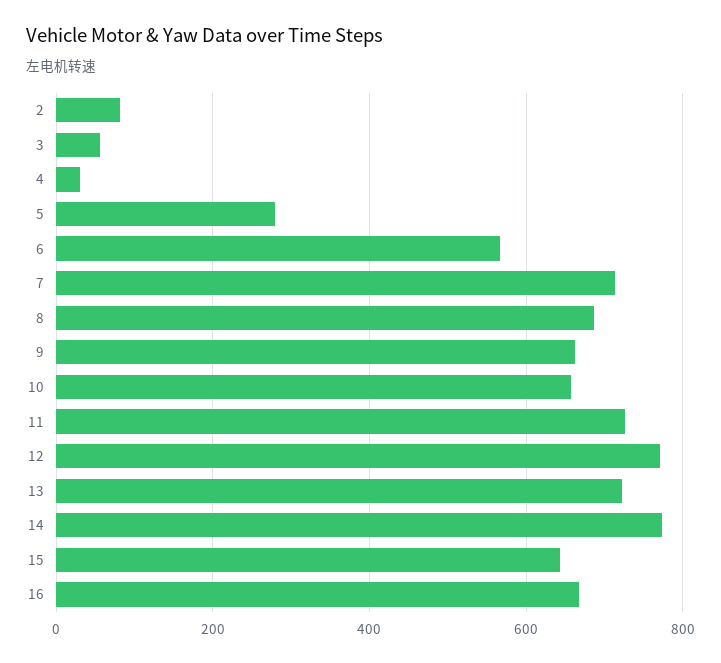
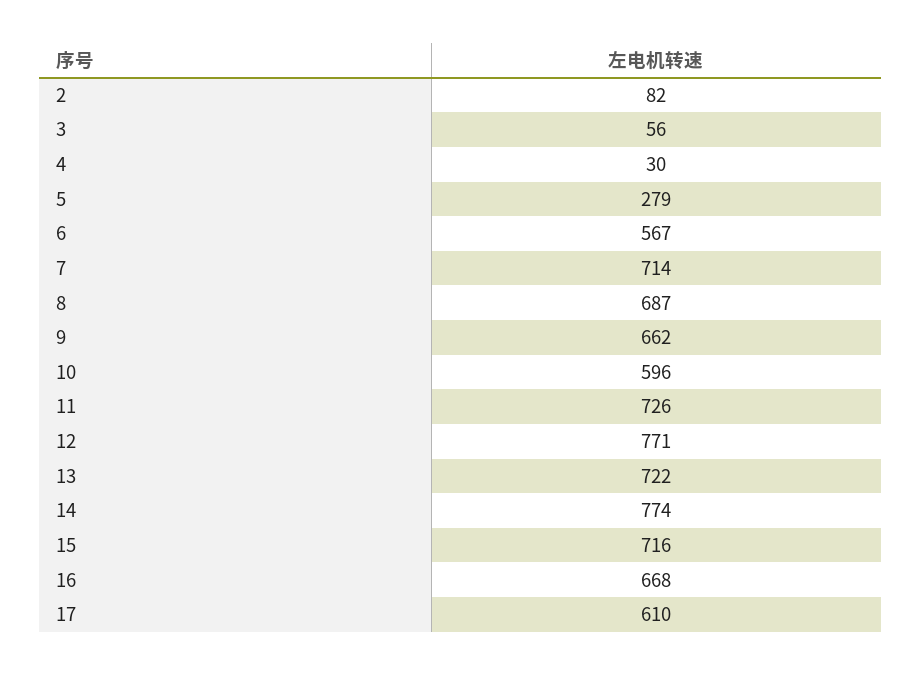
10: 660 -> 596
15: 640 -> 716
17: none -> 610

